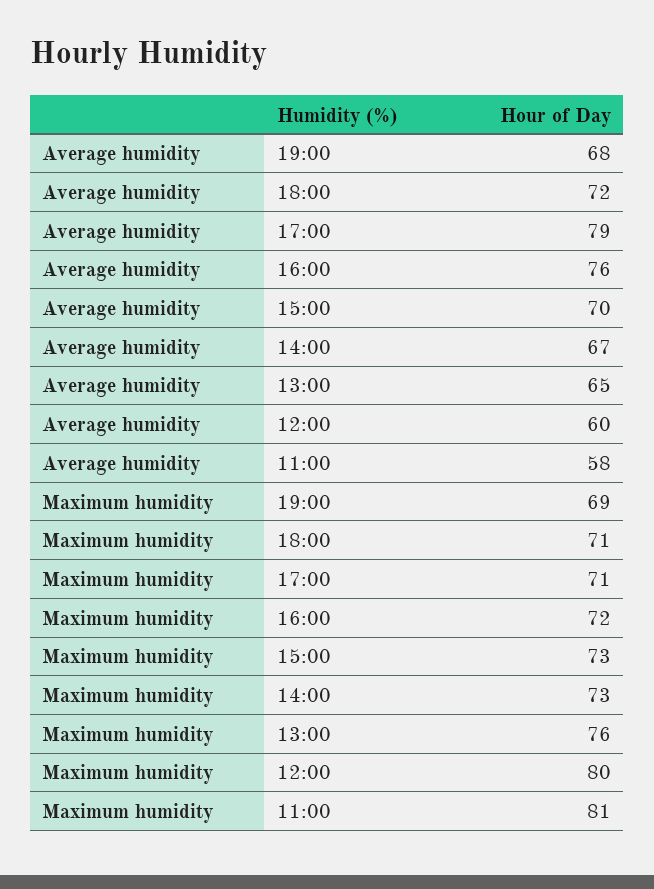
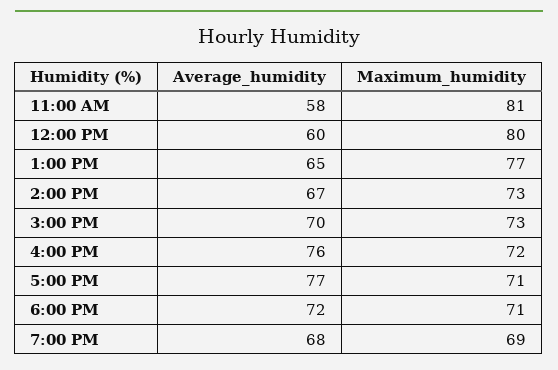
Average humidity, 17:00: 79 -> 77
Maximum humidity, 13:00: 76 -> 77

